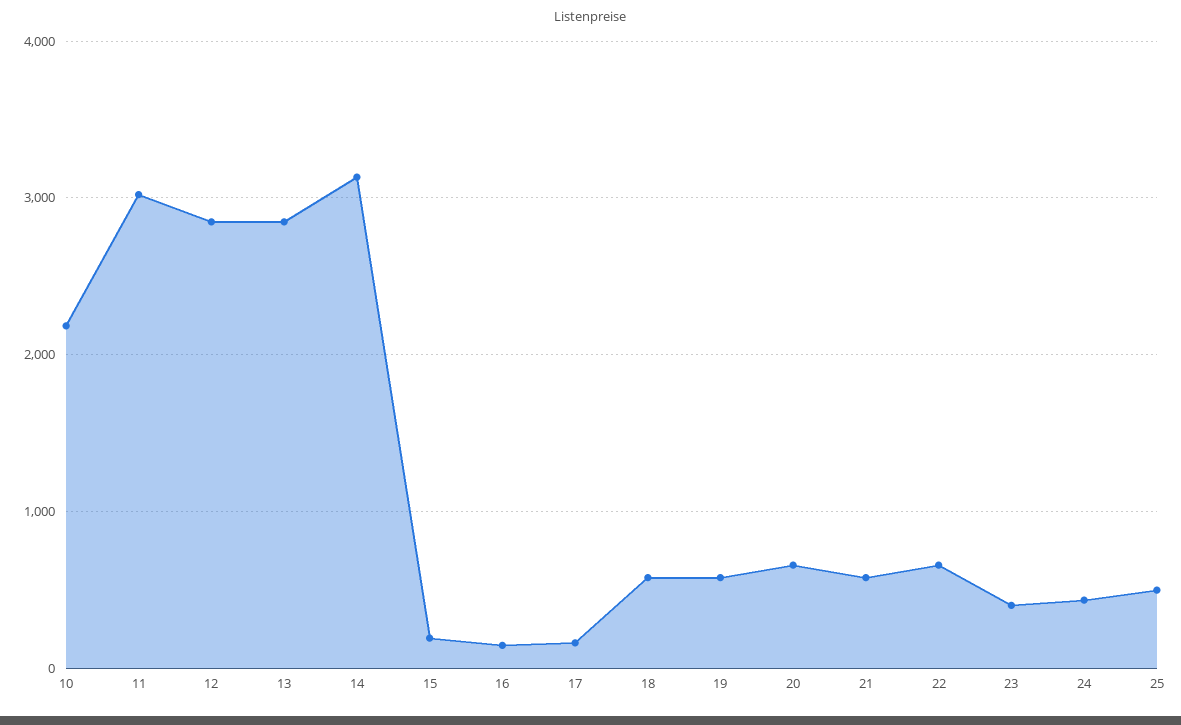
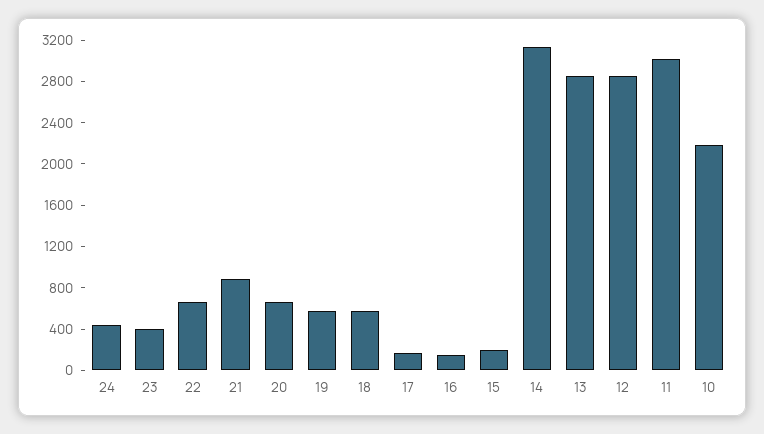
21: 600 -> 900
25: 500 -> none

